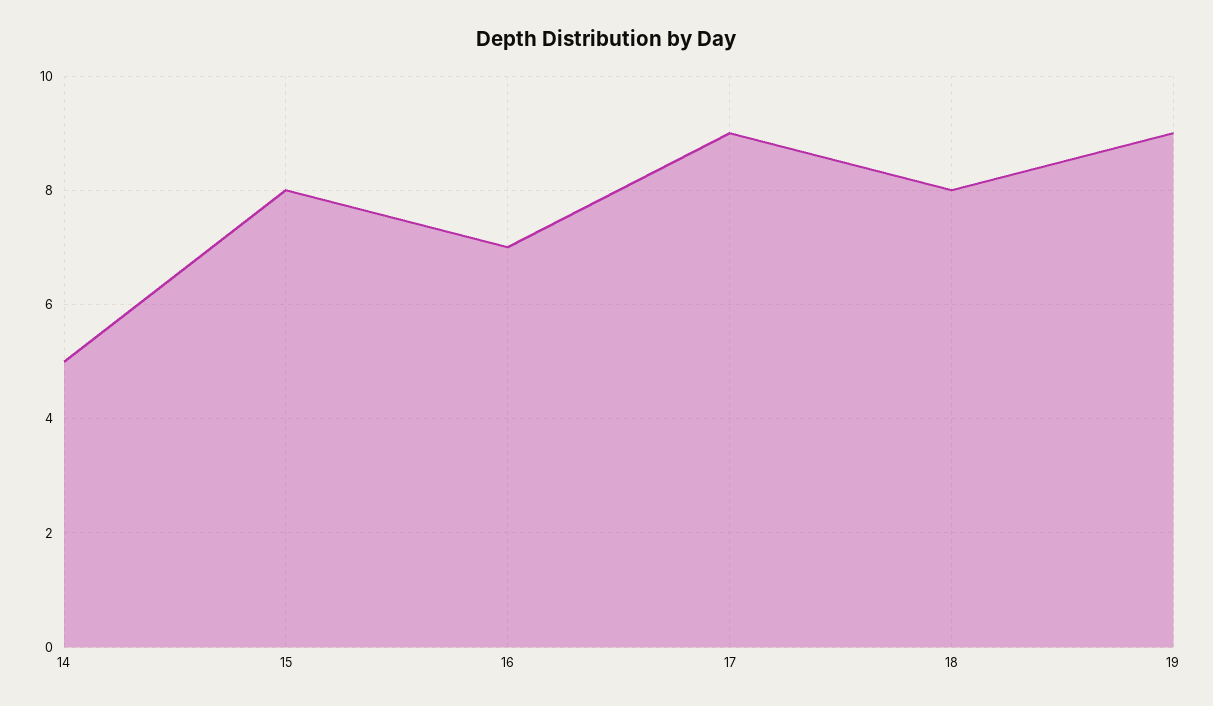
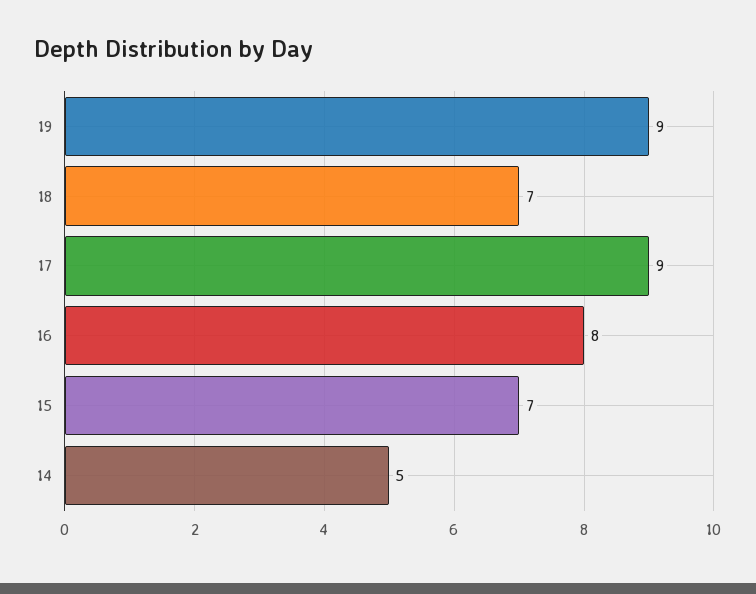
15: 8 -> 7
16: 7 -> 8
18: 8 -> 7

